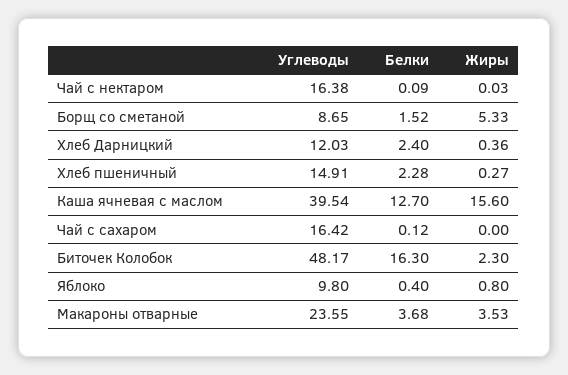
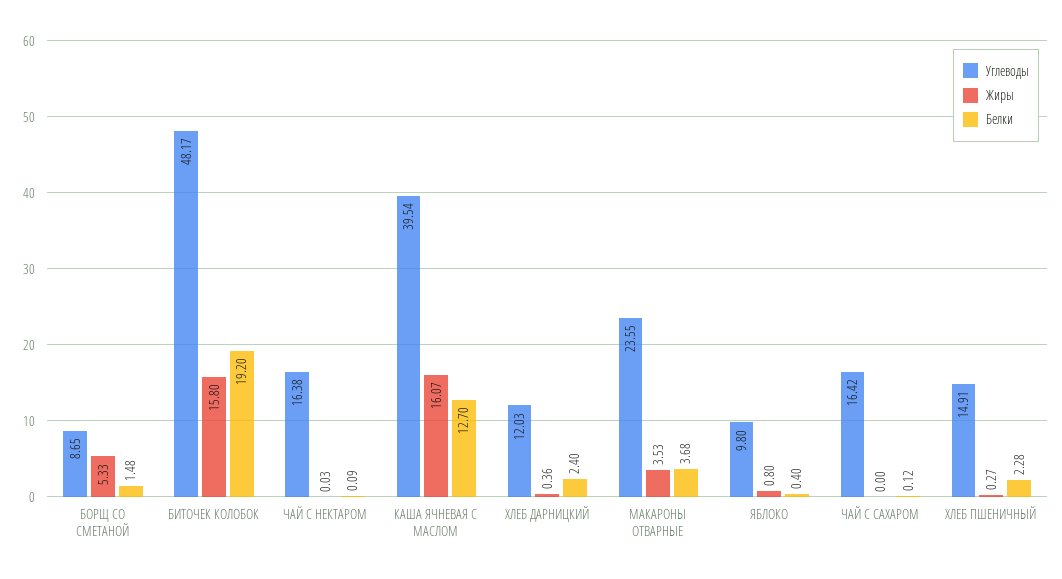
Белки, Борщ со сметаной: 1.52 -> 1.48
Жиры, Каша ячневая с маслом: 15.6 -> 16.07
Белки, Биточек Колобок: 16.3 -> 19.2
Жиры, Биточек Колобок: 2.3 -> 15.8

